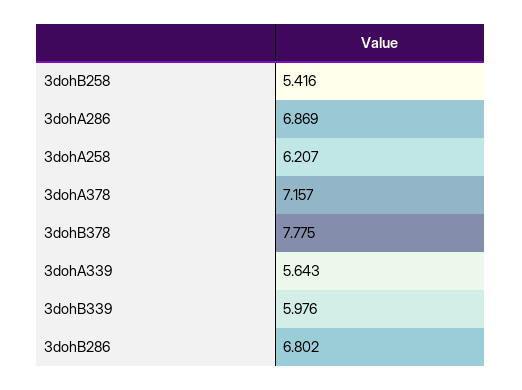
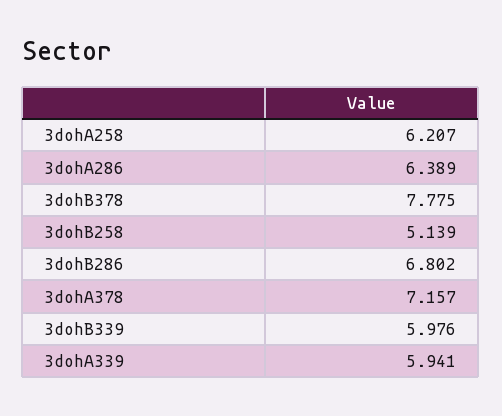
3dohB258: 5.416 -> 5.139
3dohA286: 6.869 -> 6.389
3dohA339: 5.643 -> 5.941

